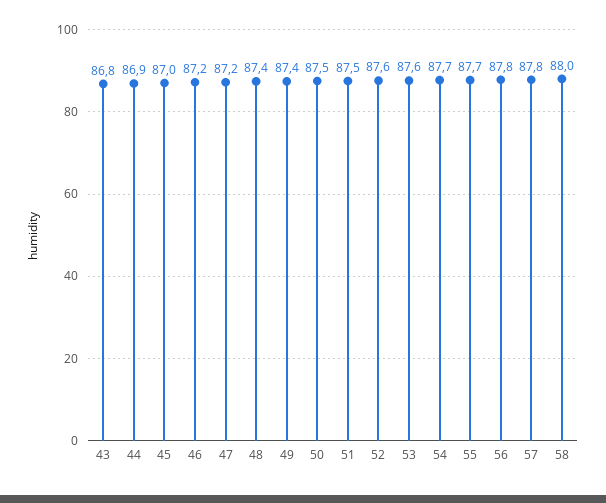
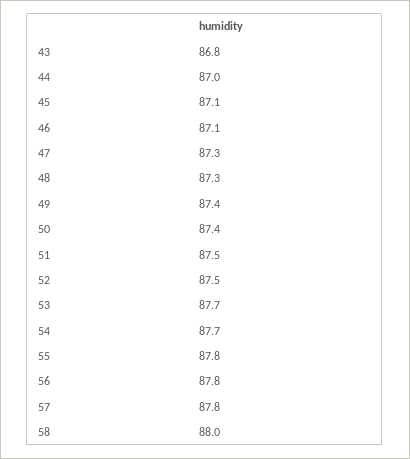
44: 86.9 -> 87
45: 87 -> 87.1
46: 87.2 -> 87.1
47: 87.2 -> 87.3
48: 87.4 -> 87.3
50: 87.5 -> 87.4
52: 87.6 -> 87.5
53: 87.6 -> 87.7
55: 87.7 -> 87.8

